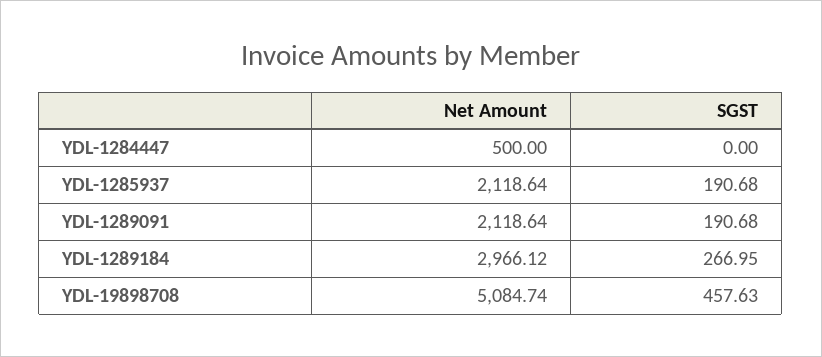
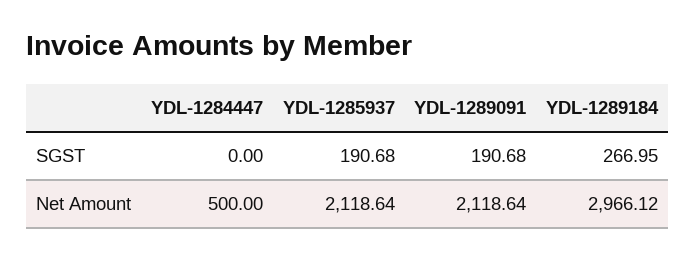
Net Amount, YDL-19898708: 5084.74 -> none
SGST, YDL-19898708: 457.63 -> none

